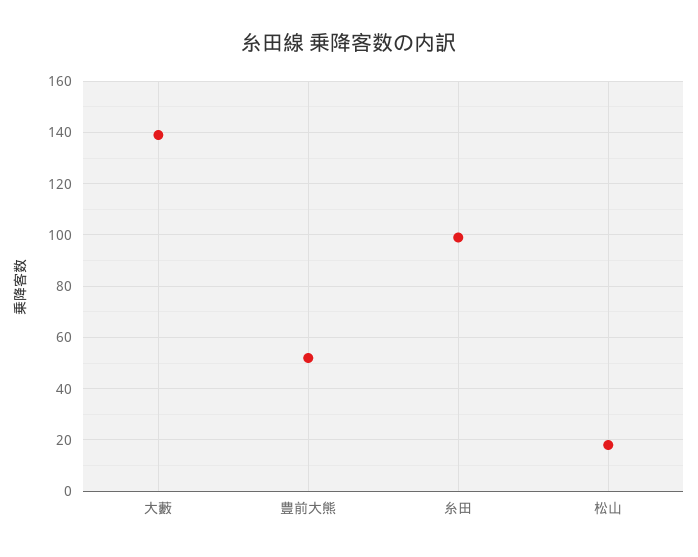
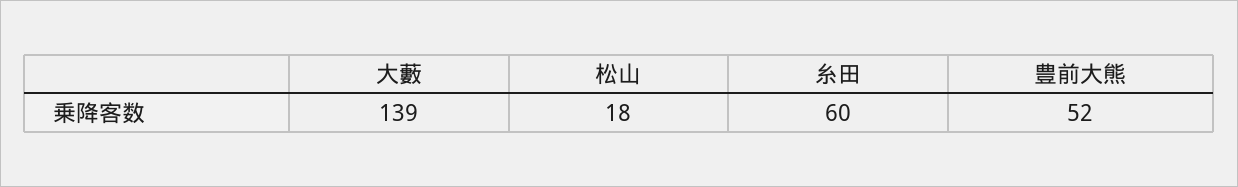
糸田: 100 -> 60

